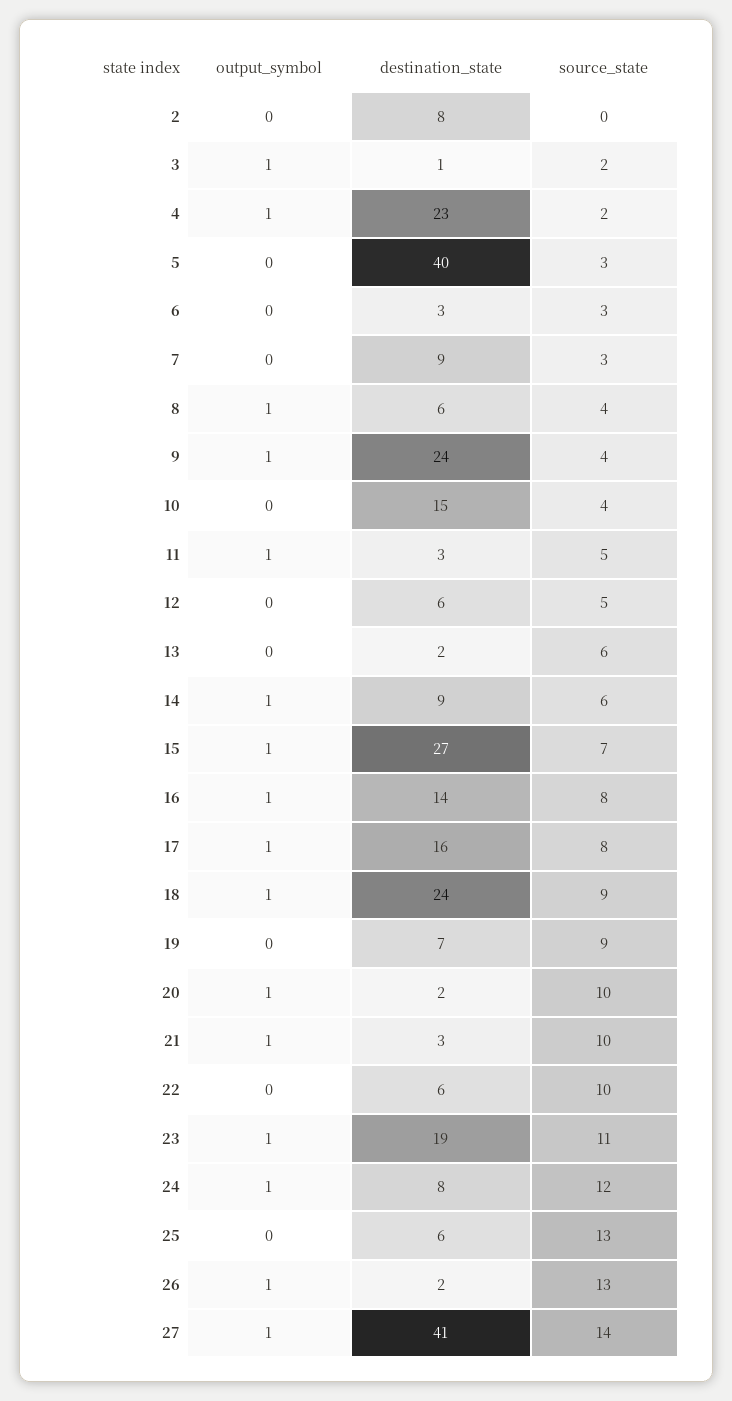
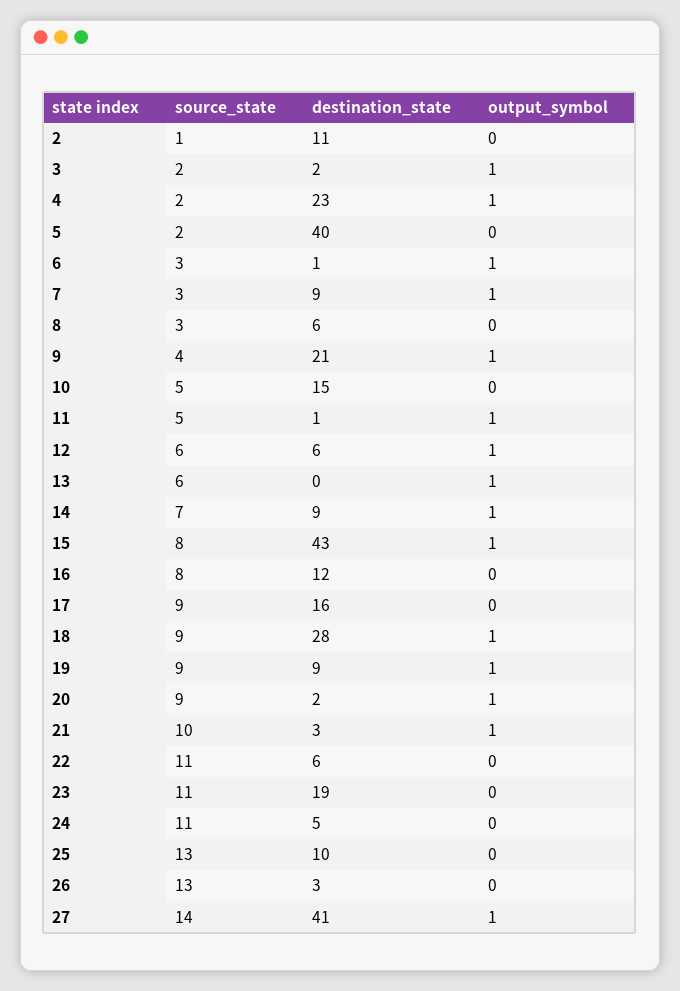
destination_state, 2: 8 -> 11
source_state, 2: 0 -> 1
destination_state, 3: 1 -> 2
source_state, 5: 3 -> 2
output_symbol, 6: 0 -> 1
destination_state, 6: 3 -> 1
output_symbol, 7: 0 -> 1
output_symbol, 8: 1 -> 0
source_state, 8: 4 -> 3
destination_state, 9: 24 -> 21
source_state, 10: 4 -> 5
destination_state, 11: 3 -> 1
output_symbol, 12: 0 -> 1
source_state, 12: 5 -> 6
output_symbol, 13: 0 -> 1
destination_state, 13: 2 -> 0
source_state, 14: 6 -> 7
destination_state, 15: 27 -> 43
source_state, 15: 7 -> 8
output_symbol, 16: 1 -> 0
destination_state, 16: 14 -> 12
output_symbol, 17: 1 -> 0
source_state, 17: 8 -> 9
destination_state, 18: 24 -> 28
output_symbol, 19: 0 -> 1
destination_state, 19: 7 -> 9
source_state, 20: 10 -> 9
source_state, 22: 10 -> 11
output_symbol, 23: 1 -> 0
output_symbol, 24: 1 -> 0
destination_state, 24: 8 -> 5
source_state, 24: 12 -> 11
destination_state, 25: 6 -> 10
output_symbol, 26: 1 -> 0
destination_state, 26: 2 -> 3

